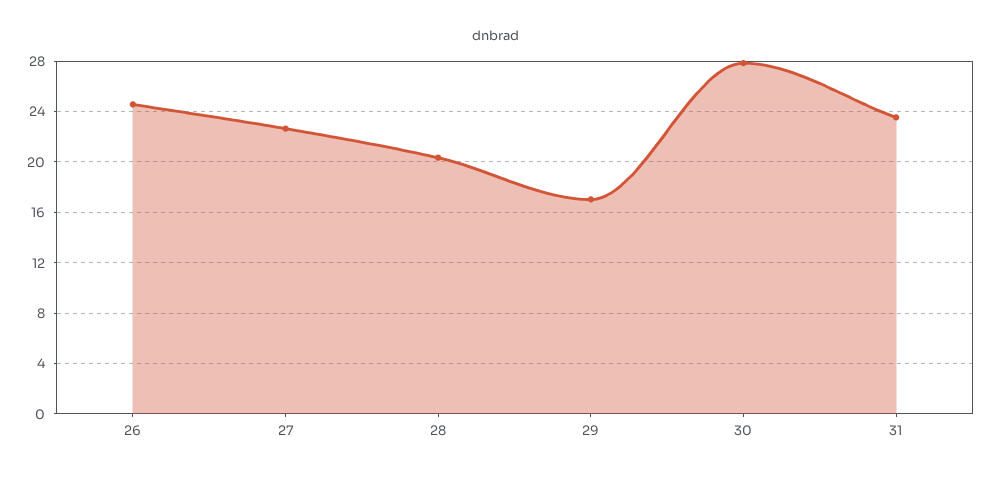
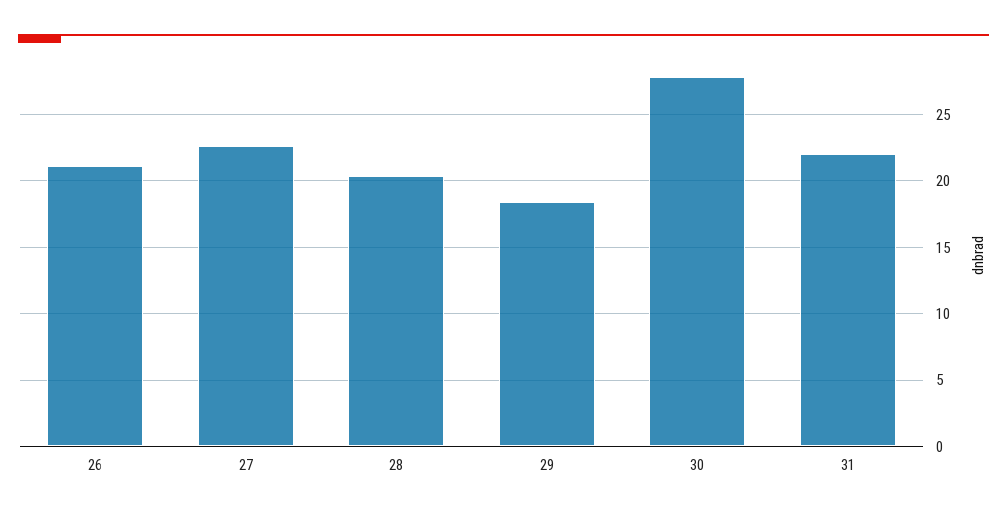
26: 24.5 -> 21
29: 17 -> 18.5
31: 23.5 -> 22

